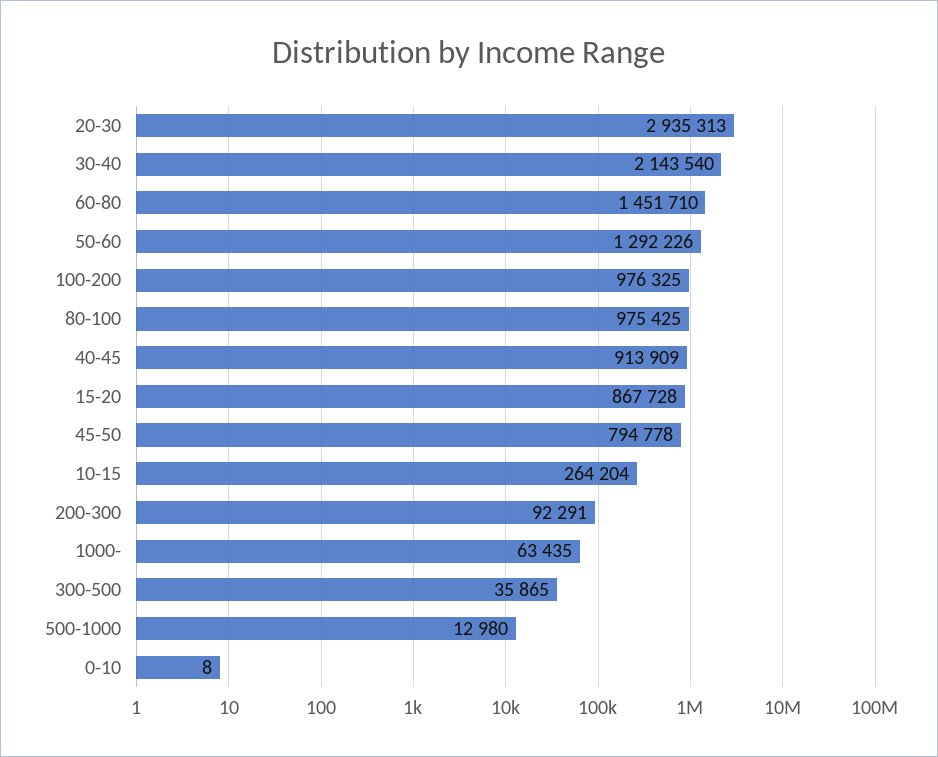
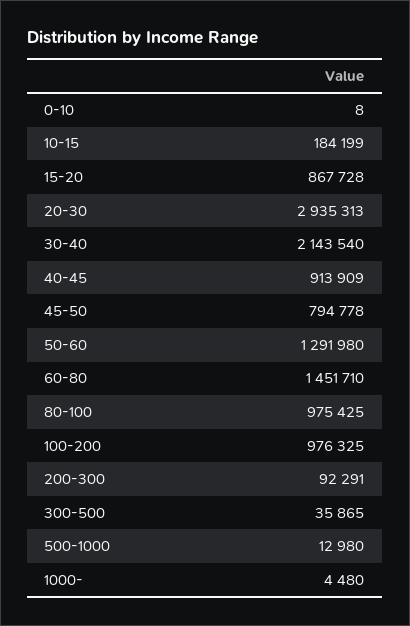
50-60: 1292226 -> 1291980
10-15: 264204 -> 184199
1000-: 63435 -> 4480

